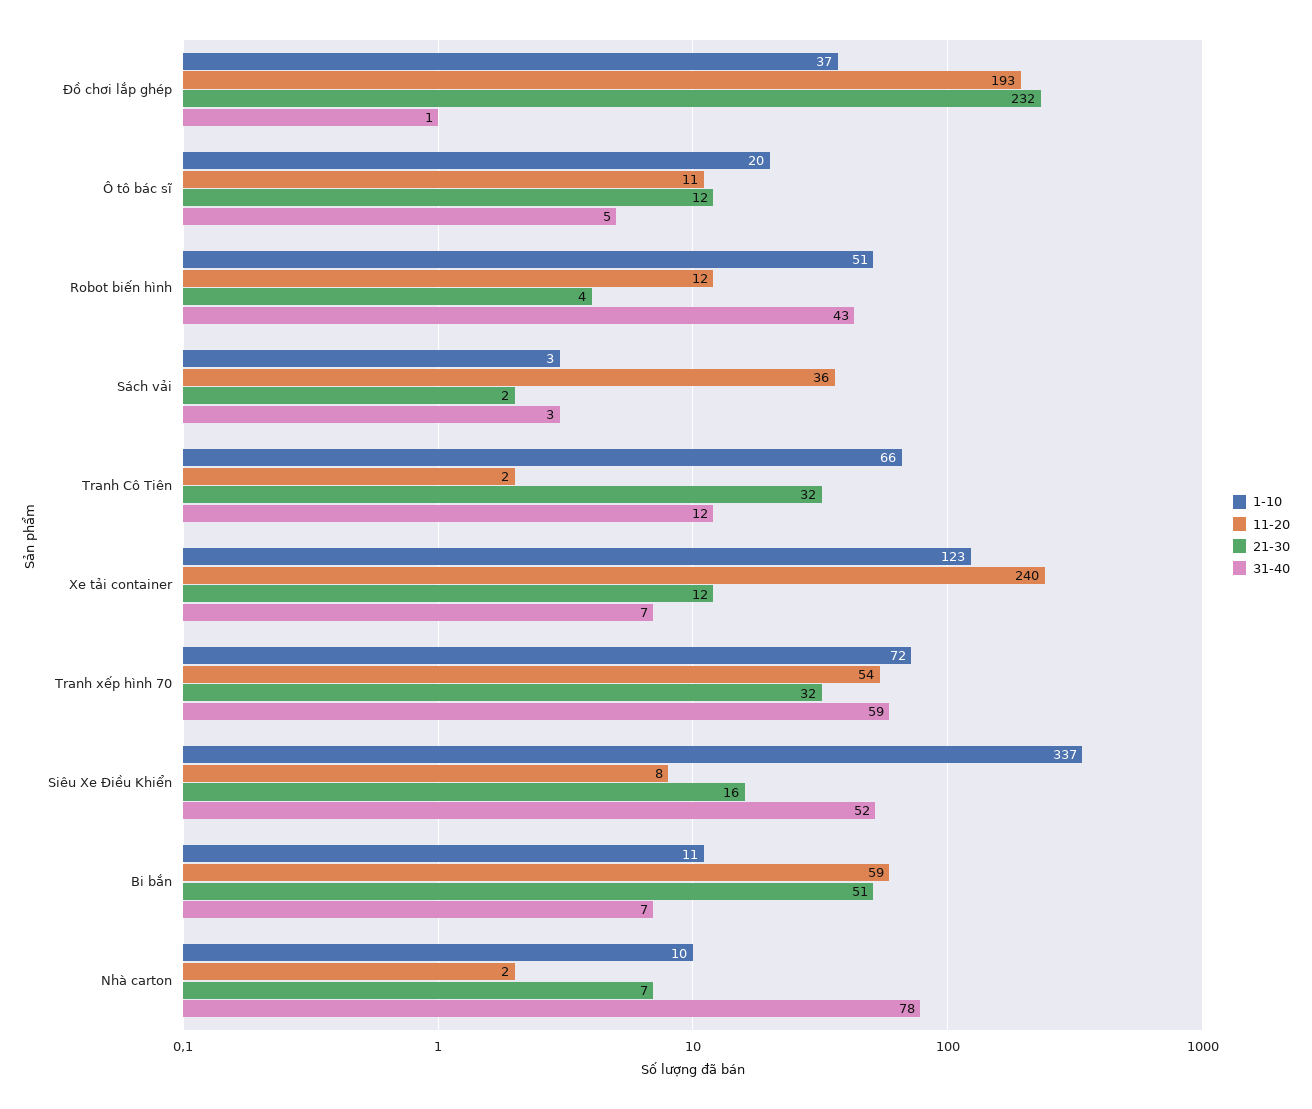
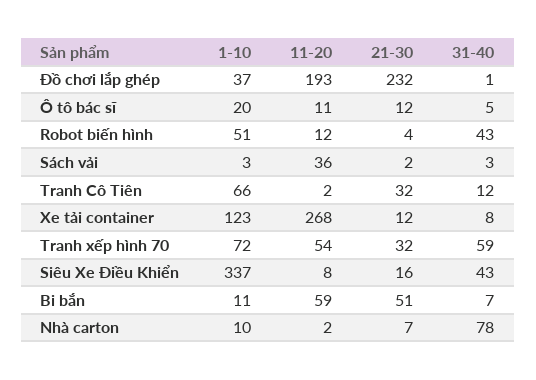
11-20, Xe tải container: 240 -> 268
31-40, Xe tải container: 7 -> 8
31-40, Siêu Xe Điều Khiển: 52 -> 43

